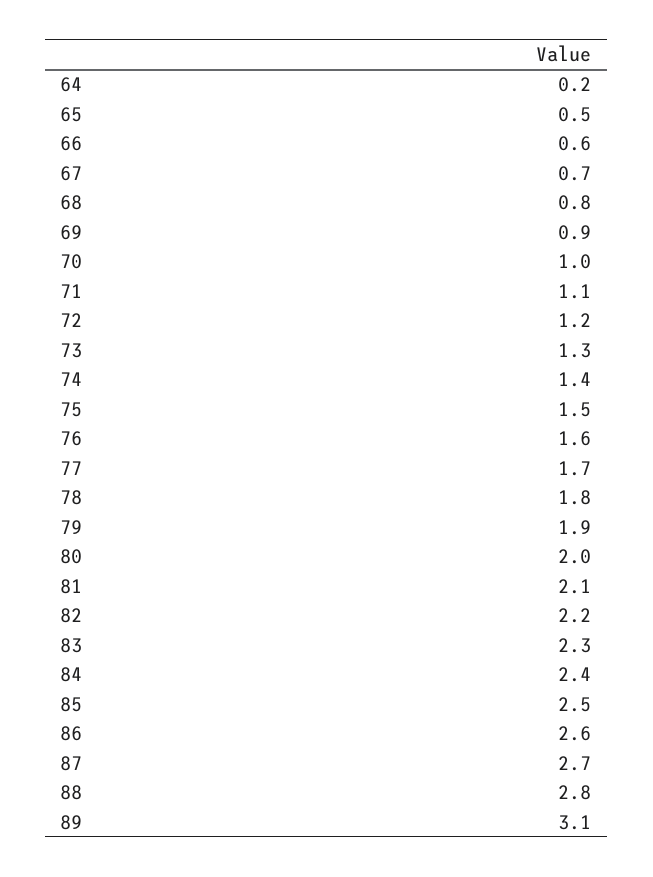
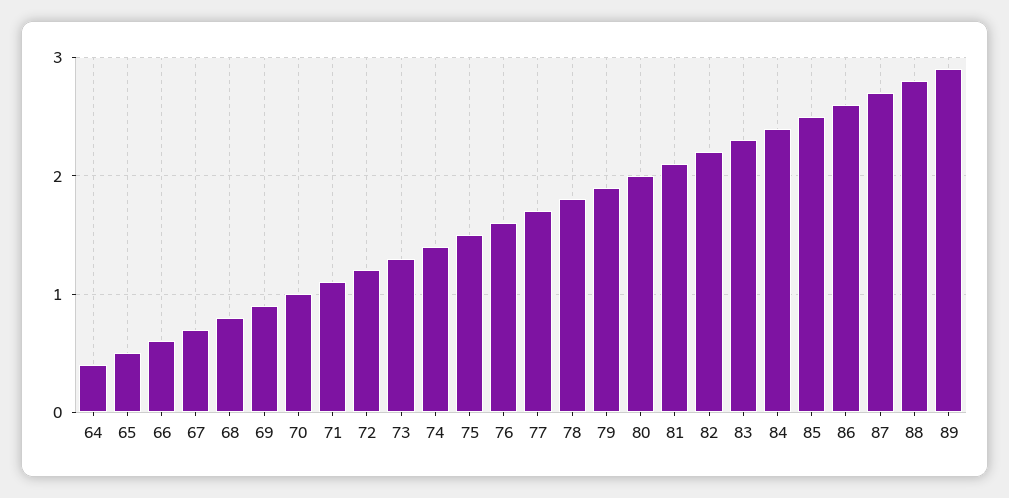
64: 0.2 -> 0.4
89: 3.1 -> 2.9

